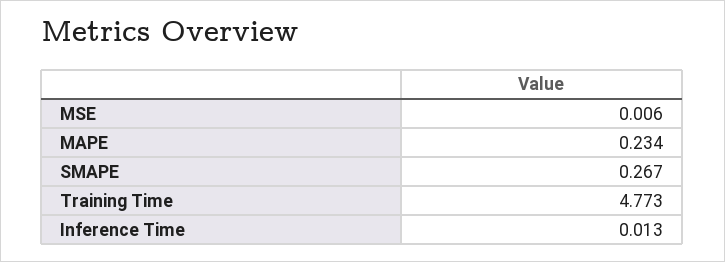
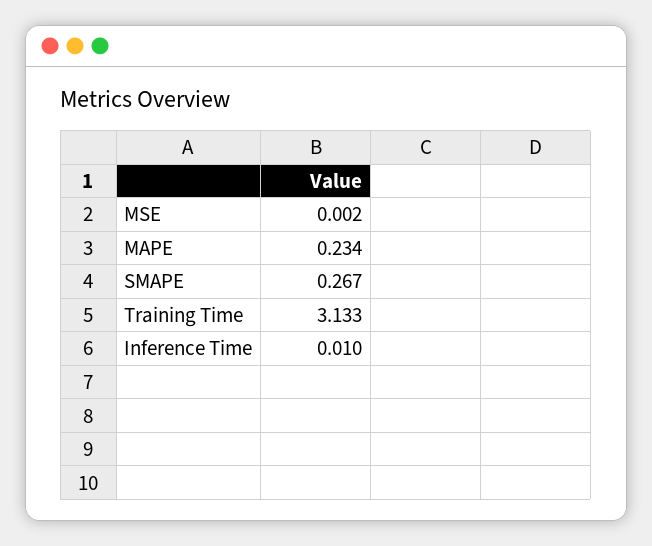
MSE: 0.006 -> 0.002
Training Time: 4.773 -> 3.133
Inference Time: 0.013 -> 0.01

